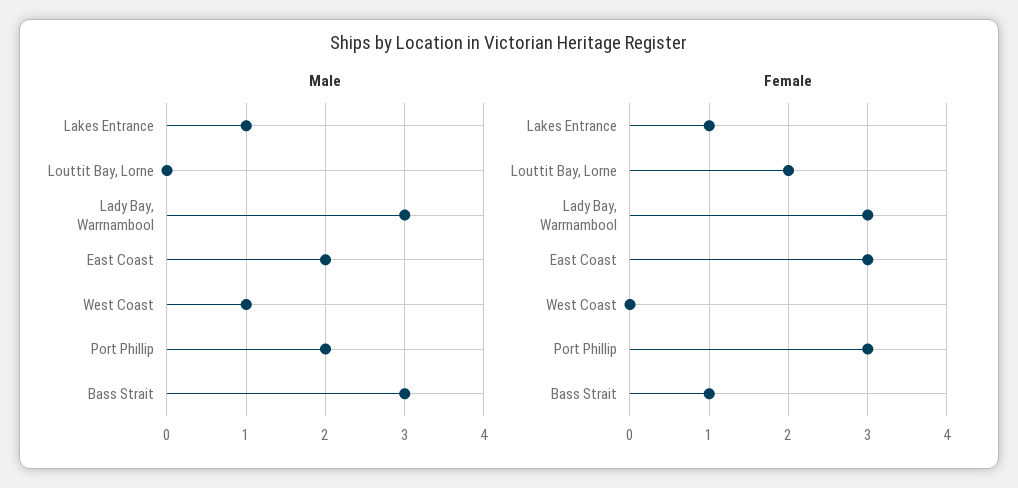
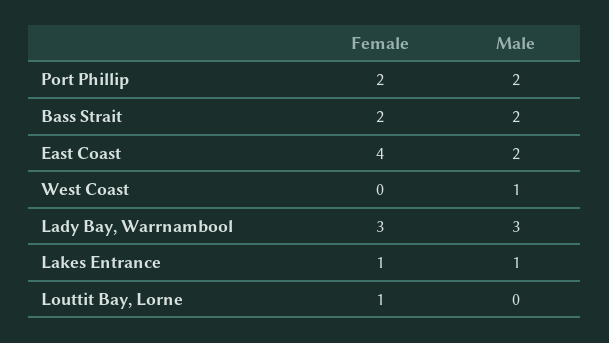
Male, Bass Strait: 3 -> 2
Female, Louttit Bay, Lorne: 2 -> 1
Female, East Coast: 3 -> 4
Female, Port Phillip: 3 -> 2
Female, Bass Strait: 1 -> 2

